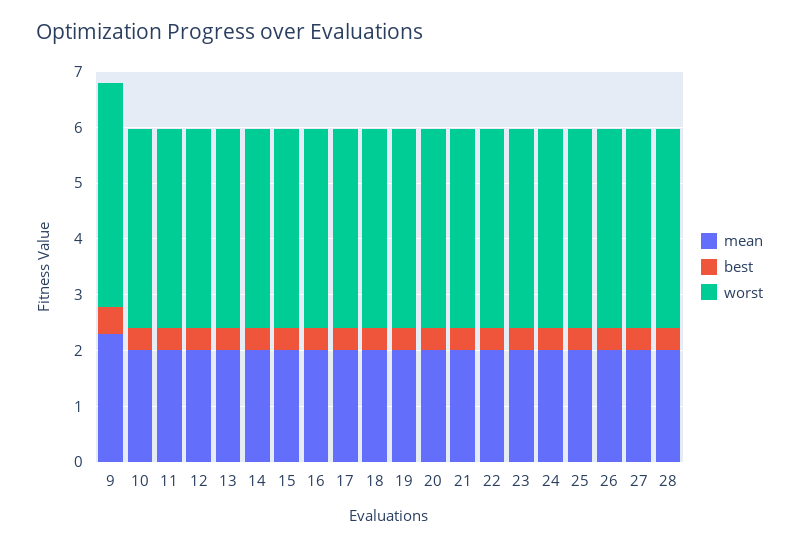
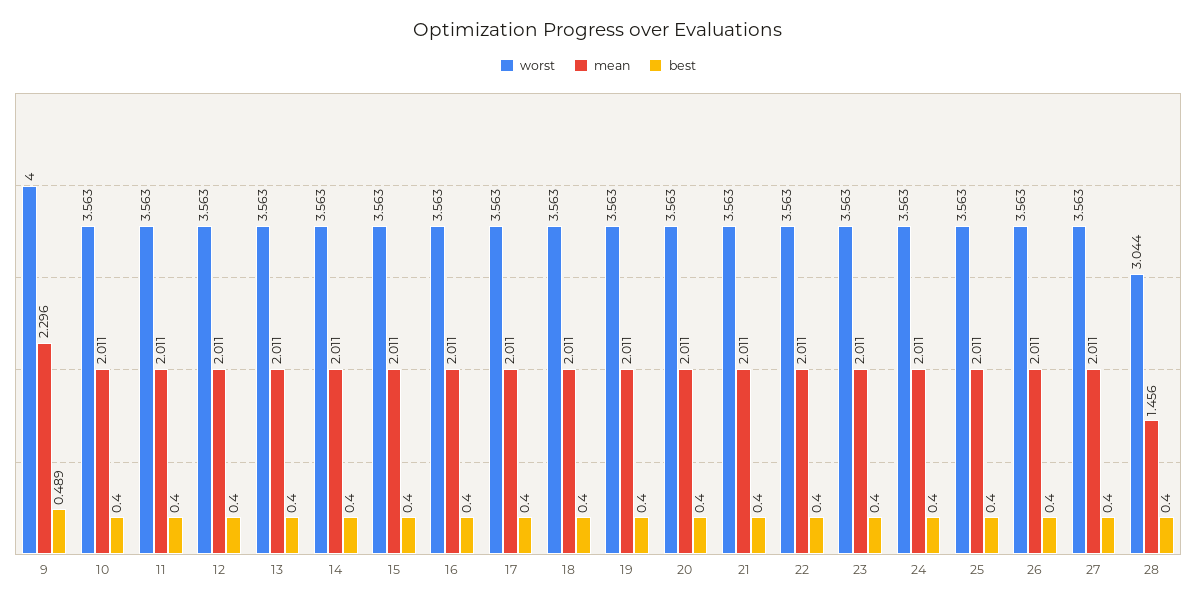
mean, 28: 2 -> 1.456
worst, 28: 3.6 -> 3.044

